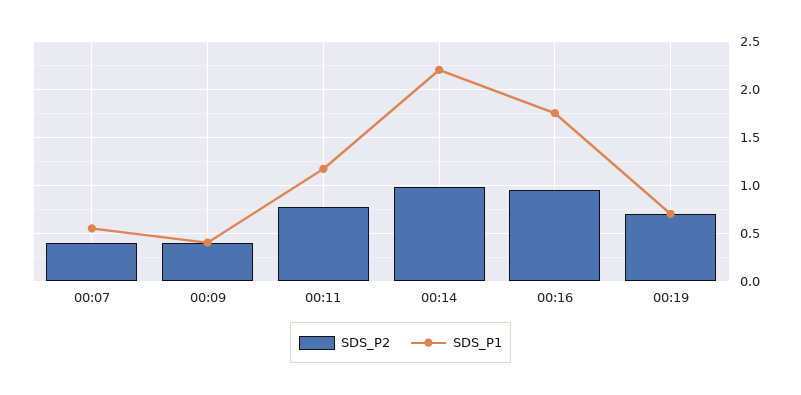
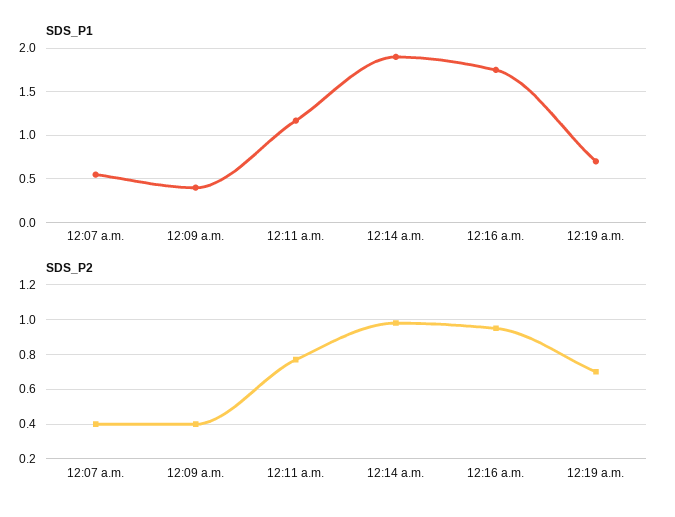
SDS_P1, 00:14: 2.2 -> 1.9

